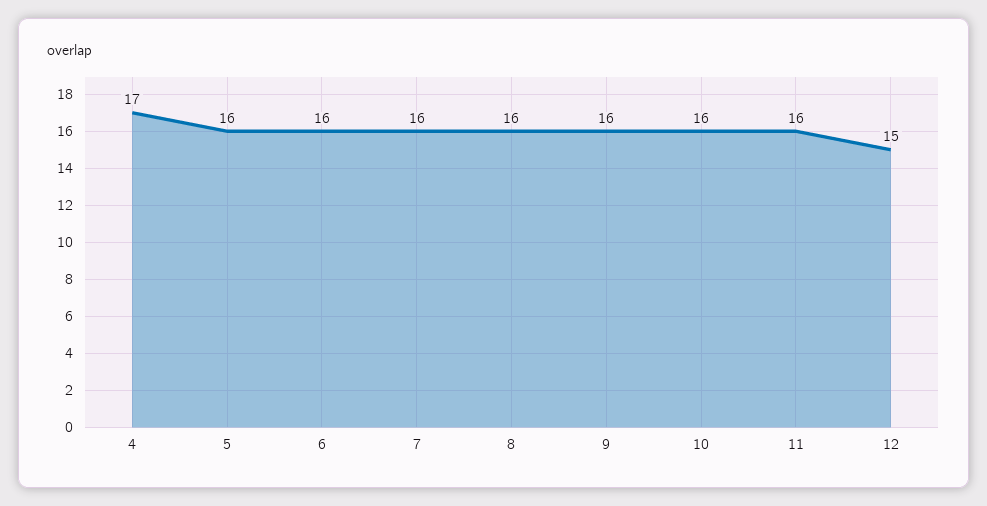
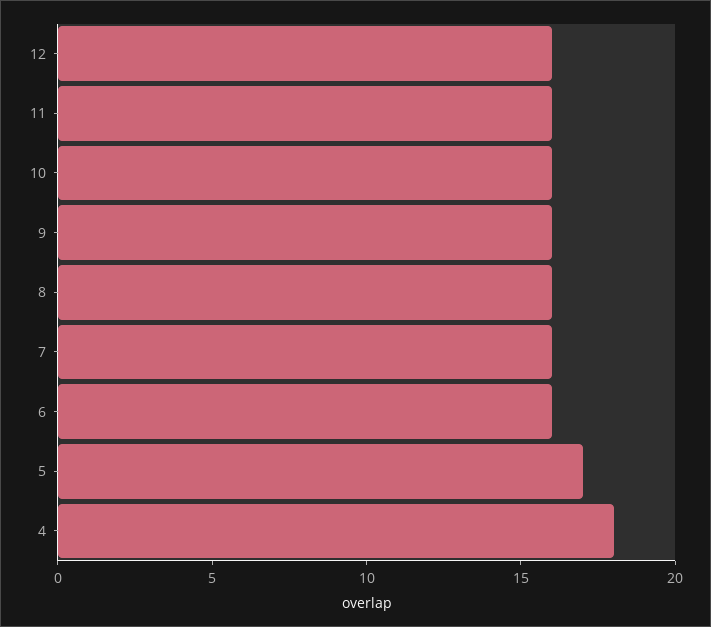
4: 17 -> 18
5: 16 -> 17
12: 15 -> 16

